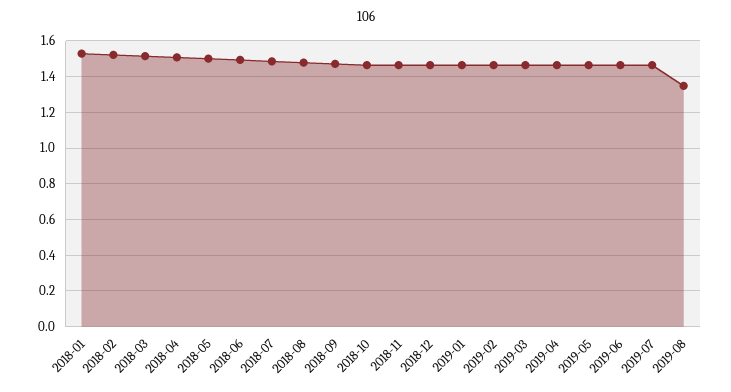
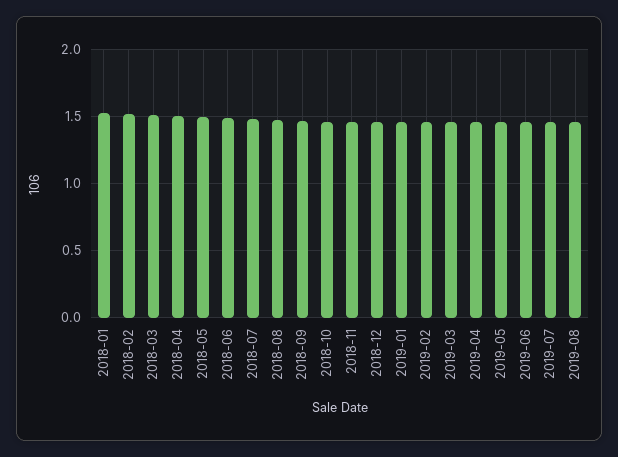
2019-08: 1.35 -> 1.45

